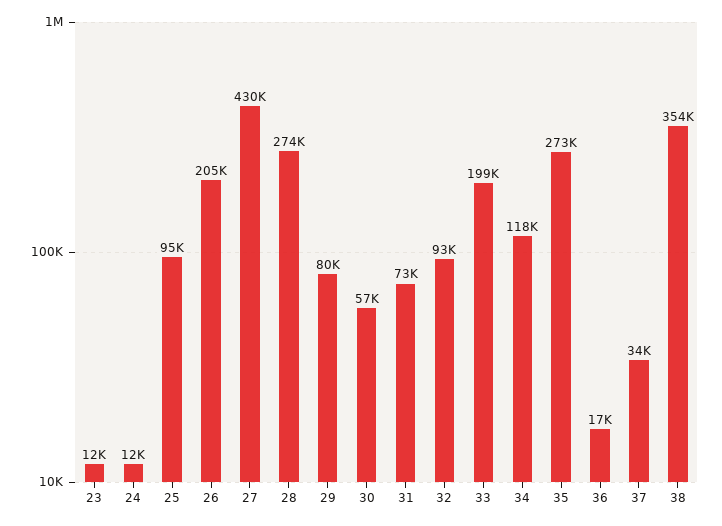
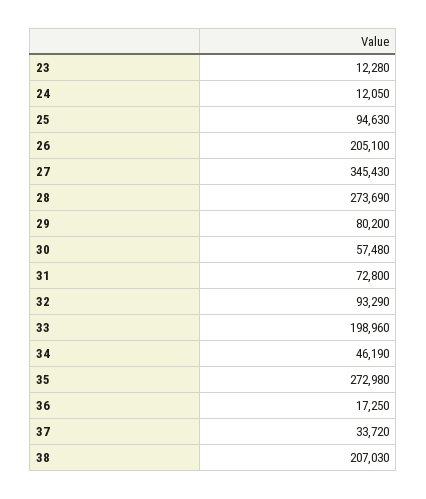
27: 430000 -> 345430
34: 118000 -> 46190
38: 354000 -> 207030

